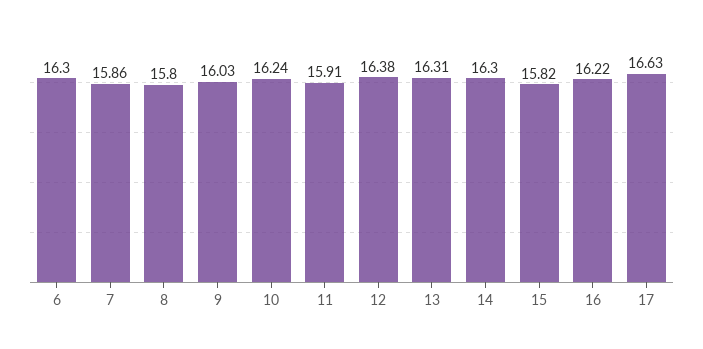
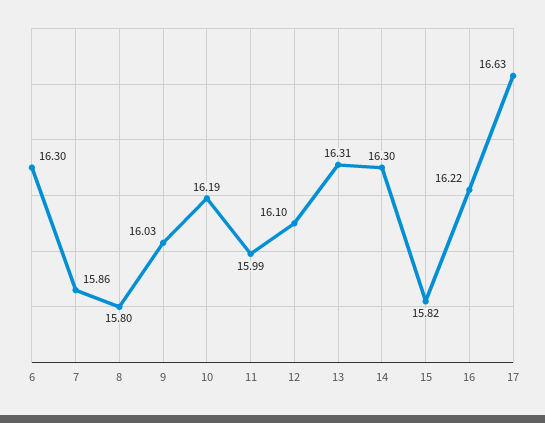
10: 16.24 -> 16.19
11: 15.91 -> 15.99
12: 16.38 -> 16.1

